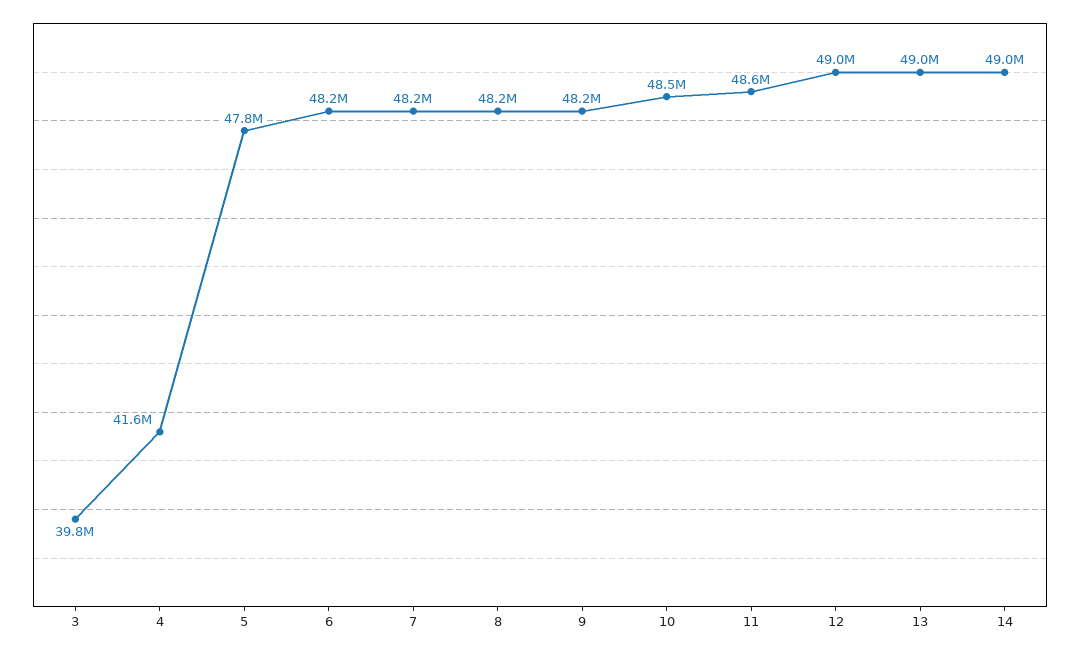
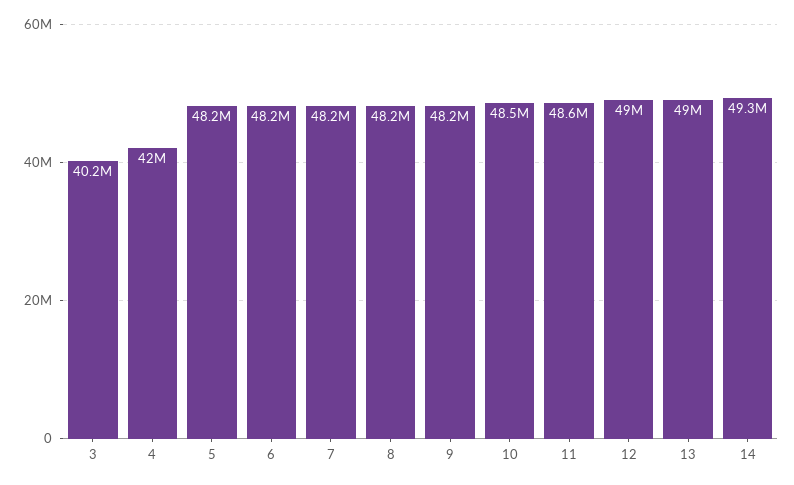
3: 39800000 -> 40200000
4: 41600000 -> 42000000
5: 47800000 -> 48200000
14: 49000000 -> 49300000

